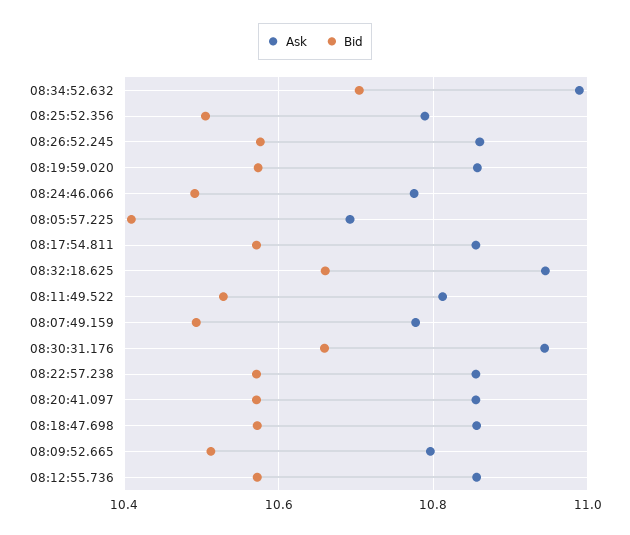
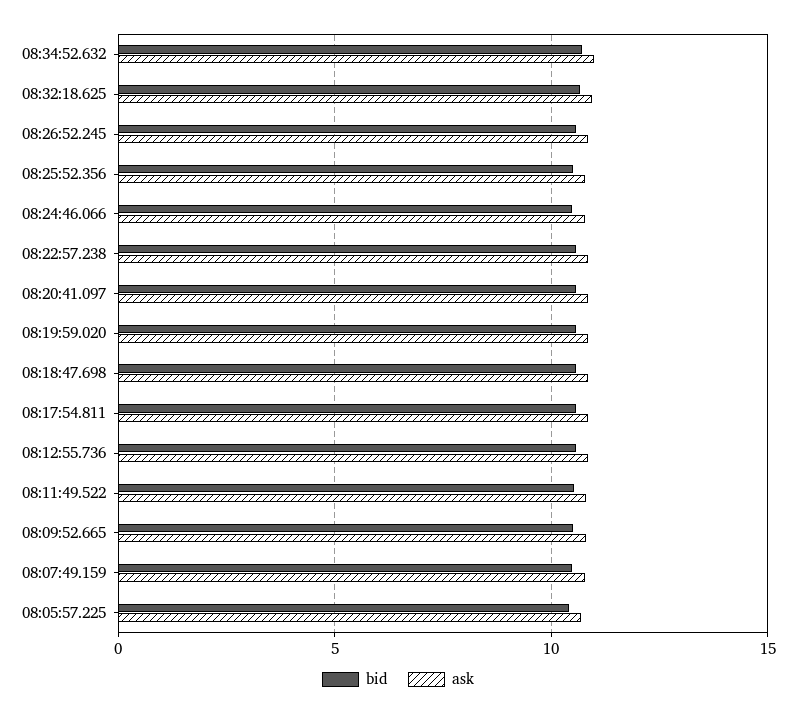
Ask, 08:30:31.176: 10.94 -> none
Bid, 08:30:31.176: 10.66 -> none

